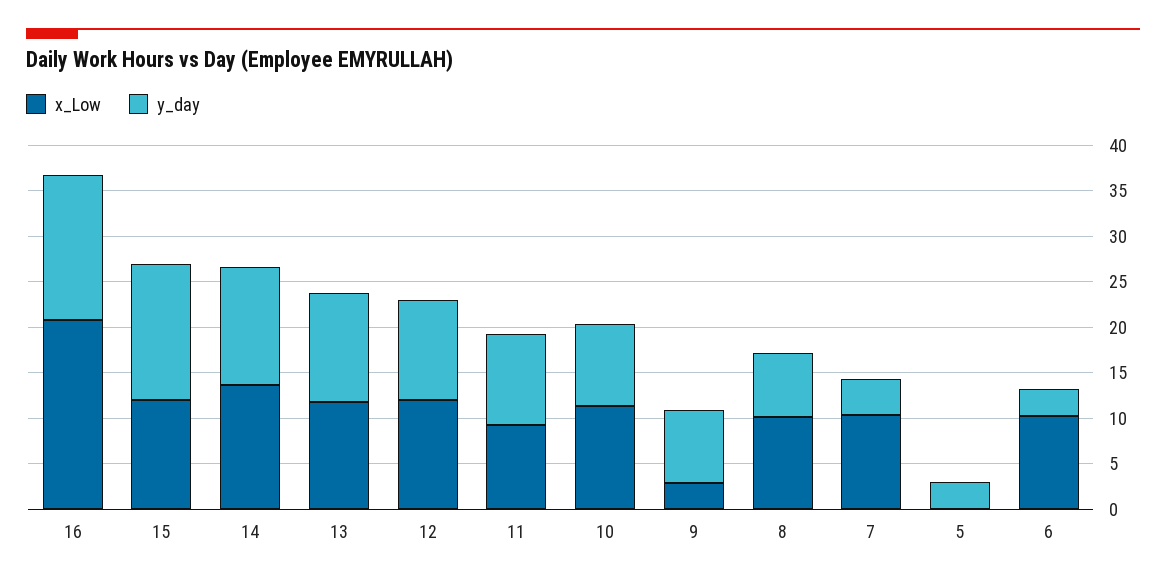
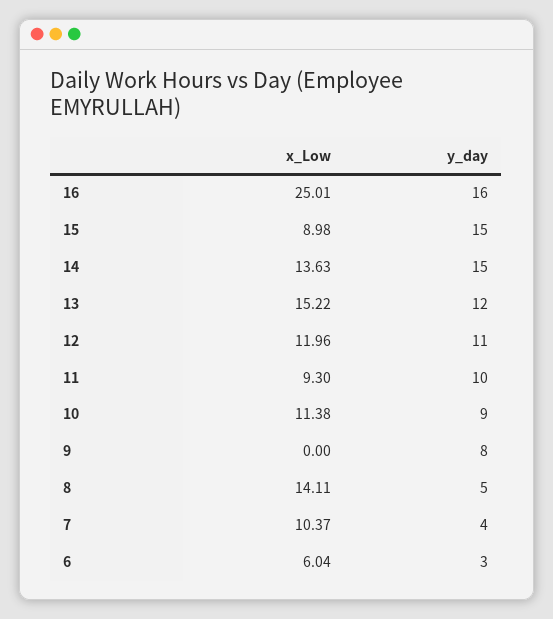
x_Low, 16: 21 -> 25.01
x_Low, 15: 12 -> 8.98
y_day, 14: 13 -> 15
x_Low, 13: 12 -> 15.22
x_Low, 9: 3 -> 0
x_Low, 8: 10 -> 14.11
y_day, 8: 7 -> 5
x_Low, 5: 0 -> none
y_day, 5: 3 -> none
x_Low, 6: 10 -> 6.04

